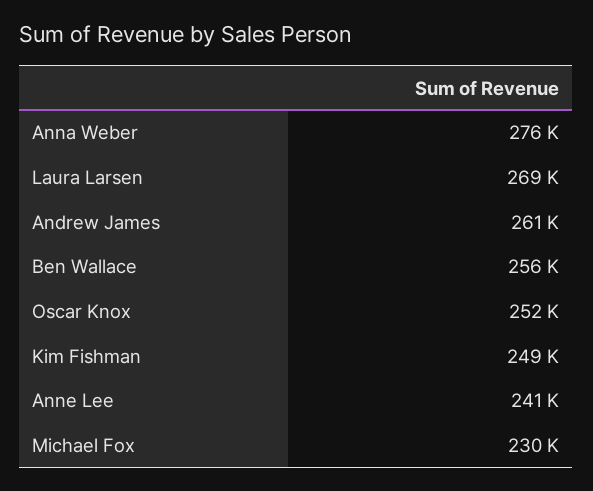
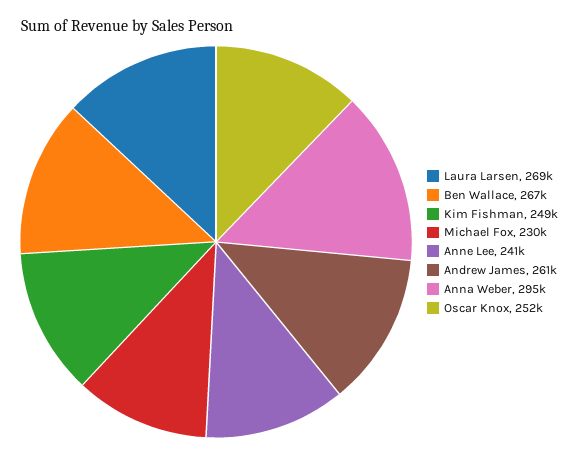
Anna Weber: 276000 -> 295000
Ben Wallace: 256000 -> 267000

